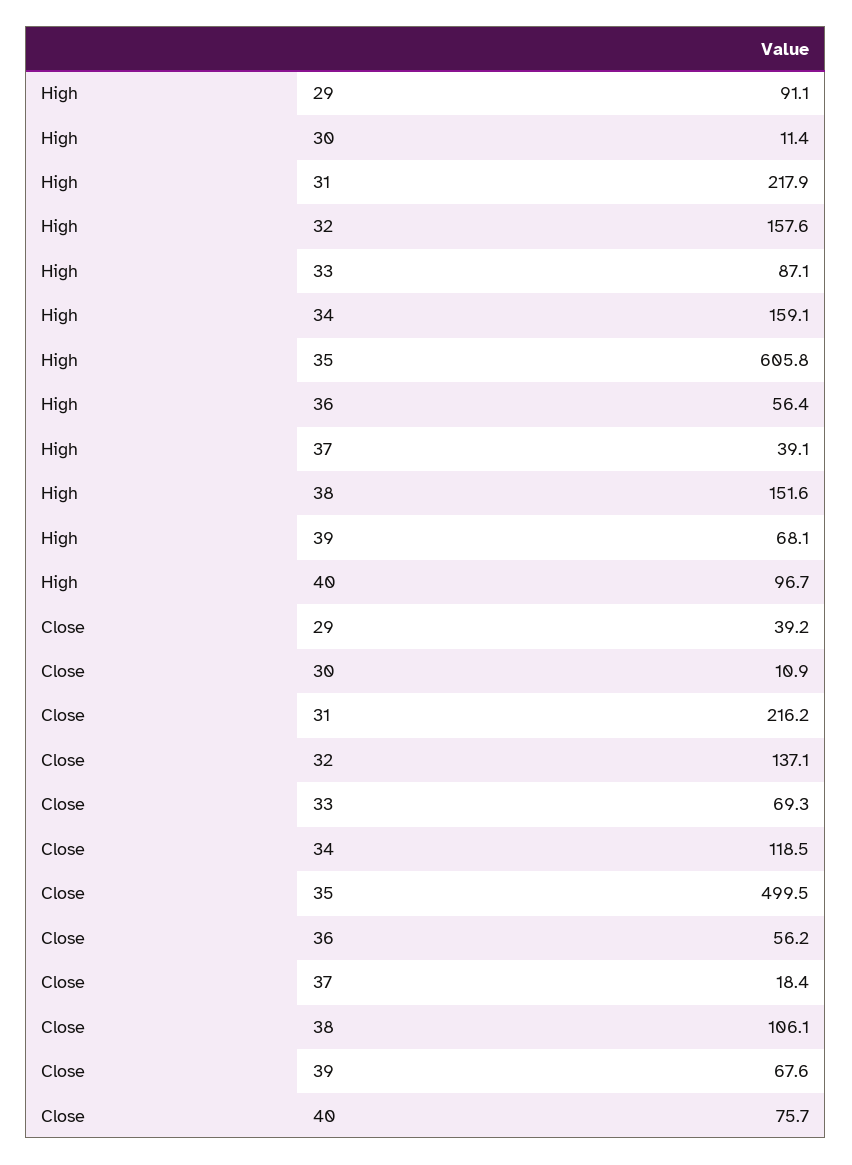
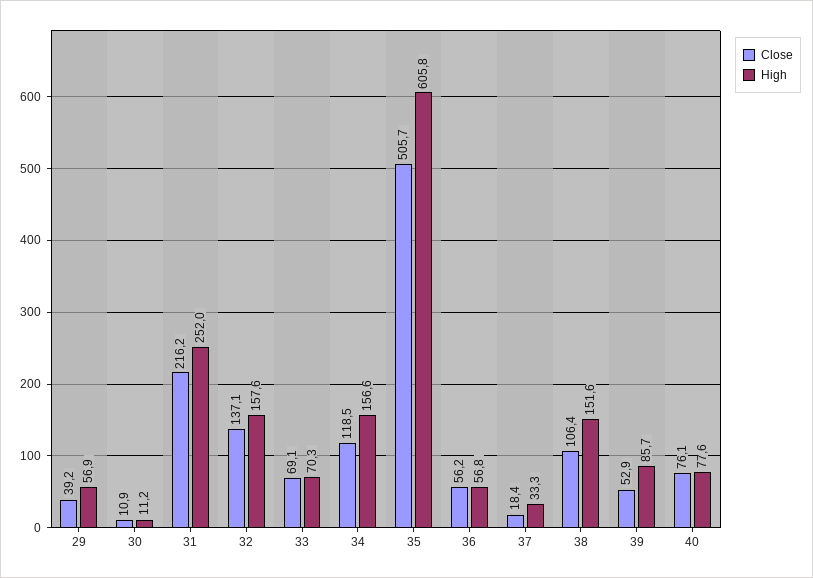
High, 29: 91.1 -> 56.9
High, 30: 11.4 -> 11.2
High, 31: 217.9 -> 252
High, 33: 87.1 -> 70.3
High, 34: 159.1 -> 156.6
High, 36: 56.4 -> 56.8
High, 37: 39.1 -> 33.3
High, 39: 68.1 -> 85.7
High, 40: 96.7 -> 77.6
Close, 33: 69.3 -> 69.1
Close, 35: 499.5 -> 505.7
Close, 38: 106.1 -> 106.4
Close, 39: 67.6 -> 52.9
Close, 40: 75.7 -> 76.1

